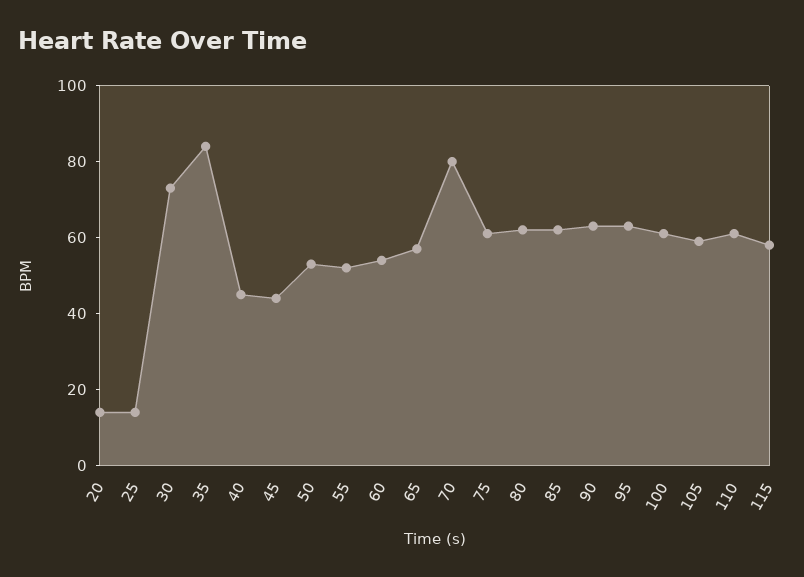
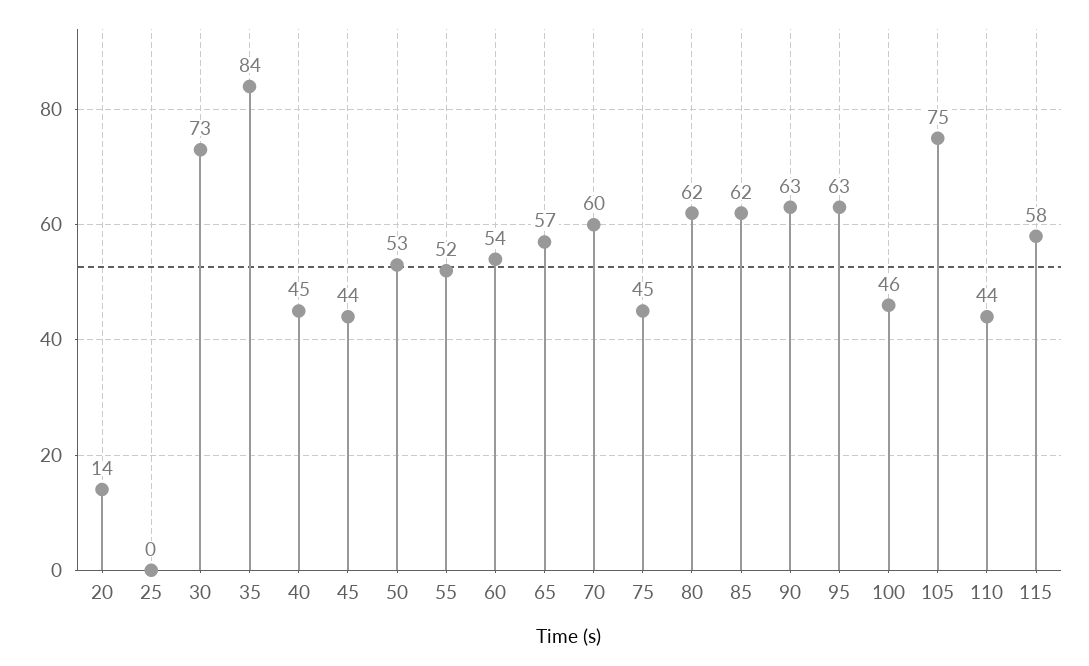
25: 15 -> 0
70: 80 -> 60
75: 60 -> 45
100: 60 -> 46
105: 60 -> 75
110: 60 -> 44

